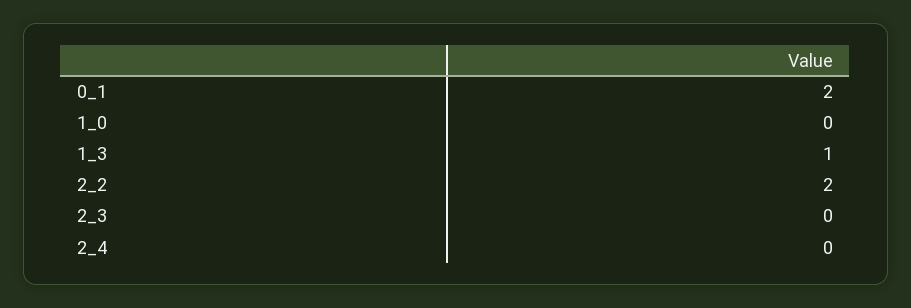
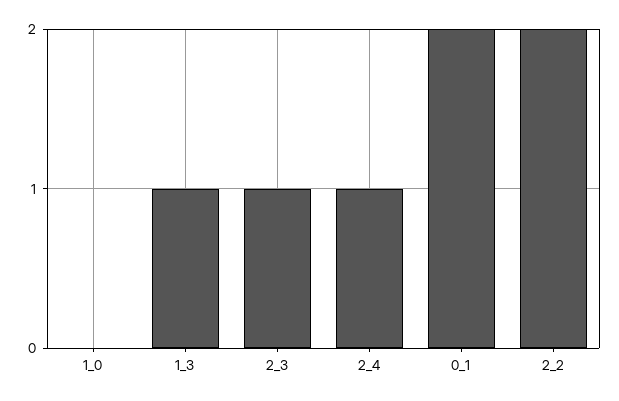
2_3: 0 -> 1
2_4: 0 -> 1

